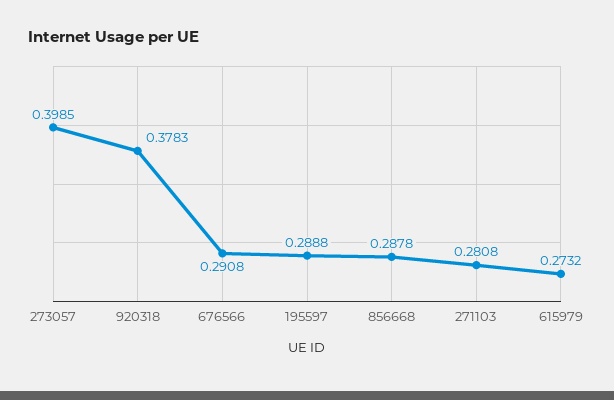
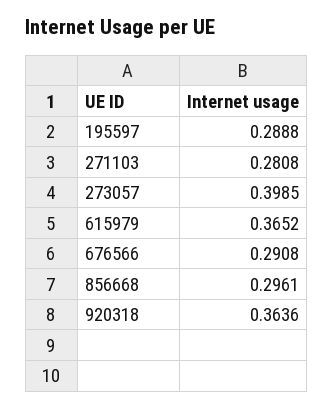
920318: 0.3783 -> 0.3636
856668: 0.2878 -> 0.2961
615979: 0.2732 -> 0.3652

